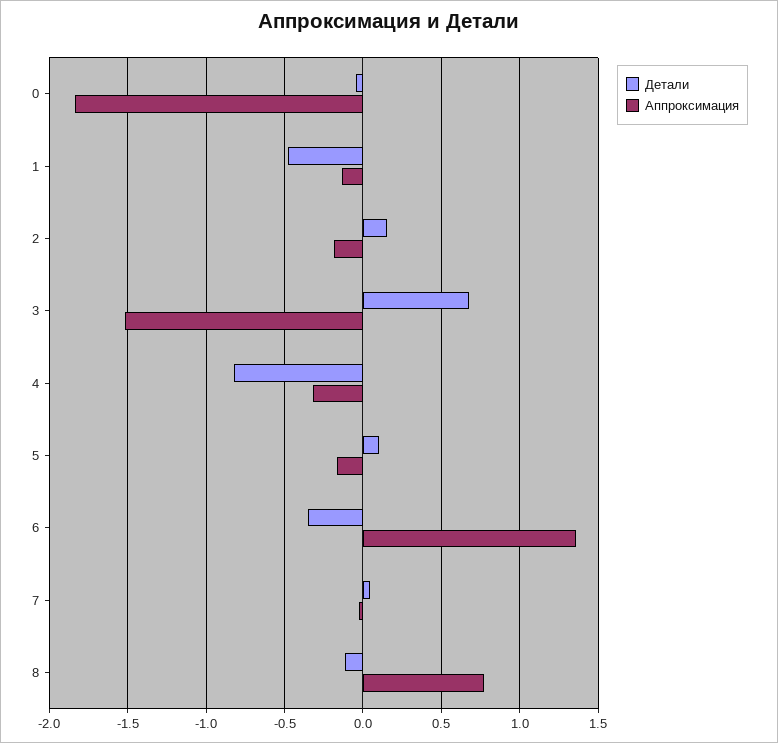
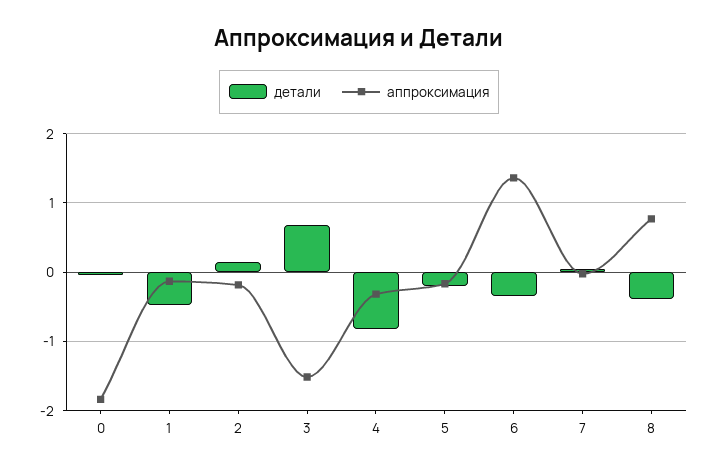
Детали, 5: 0.1 -> -0.2
Детали, 8: -0.1 -> -0.4

